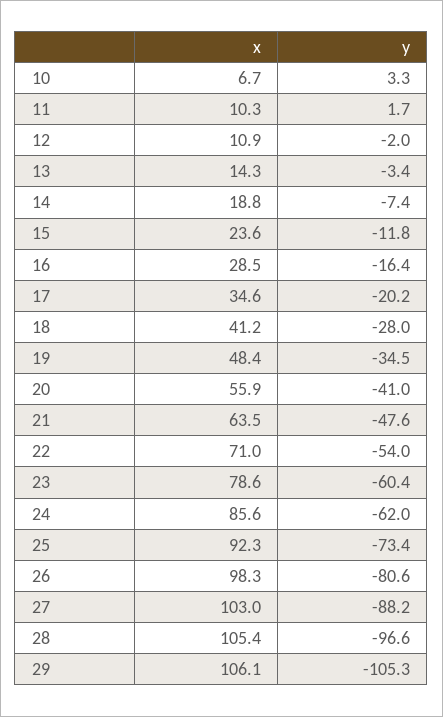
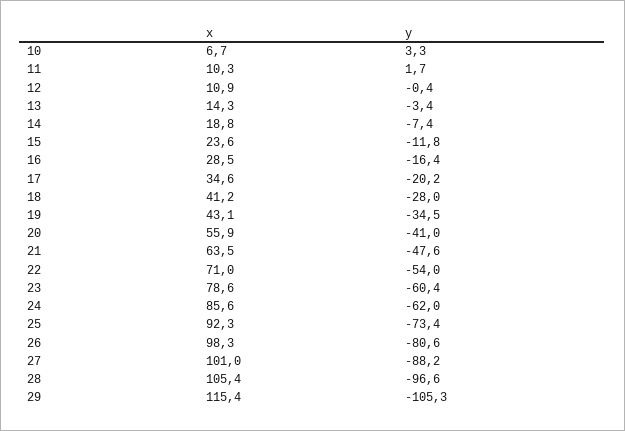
y, 12: -2 -> -0.4
x, 19: 48.4 -> 43.1
x, 27: 103 -> 101
x, 29: 106.1 -> 115.4

